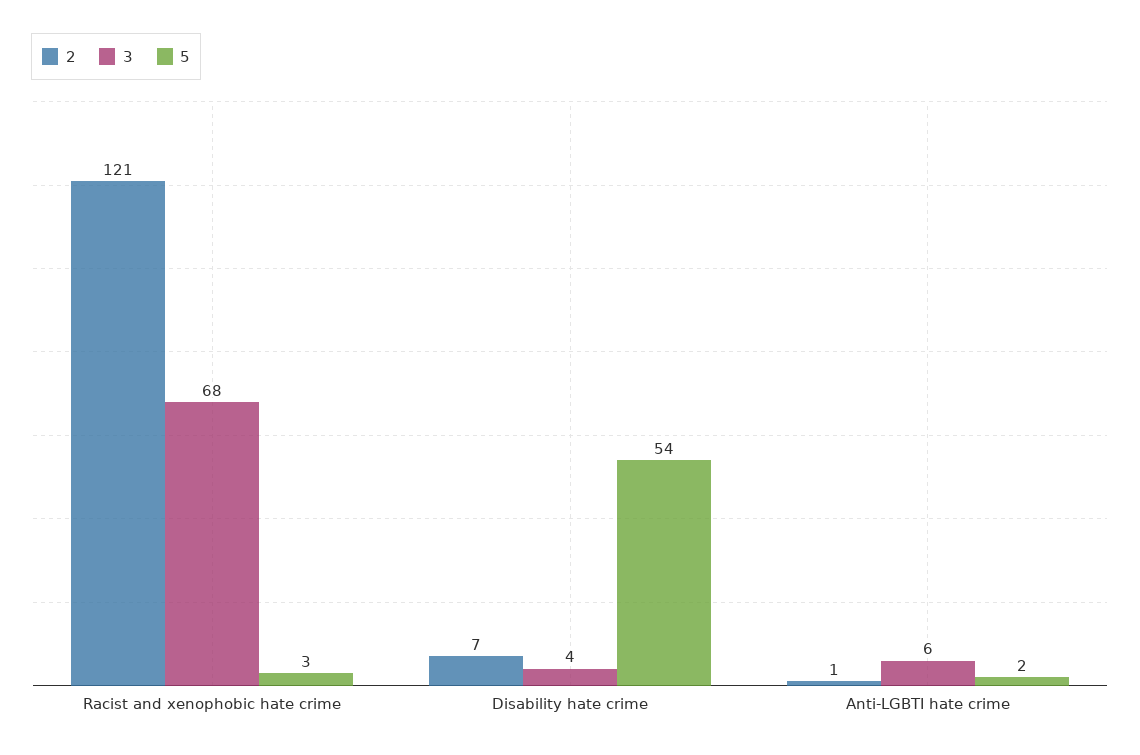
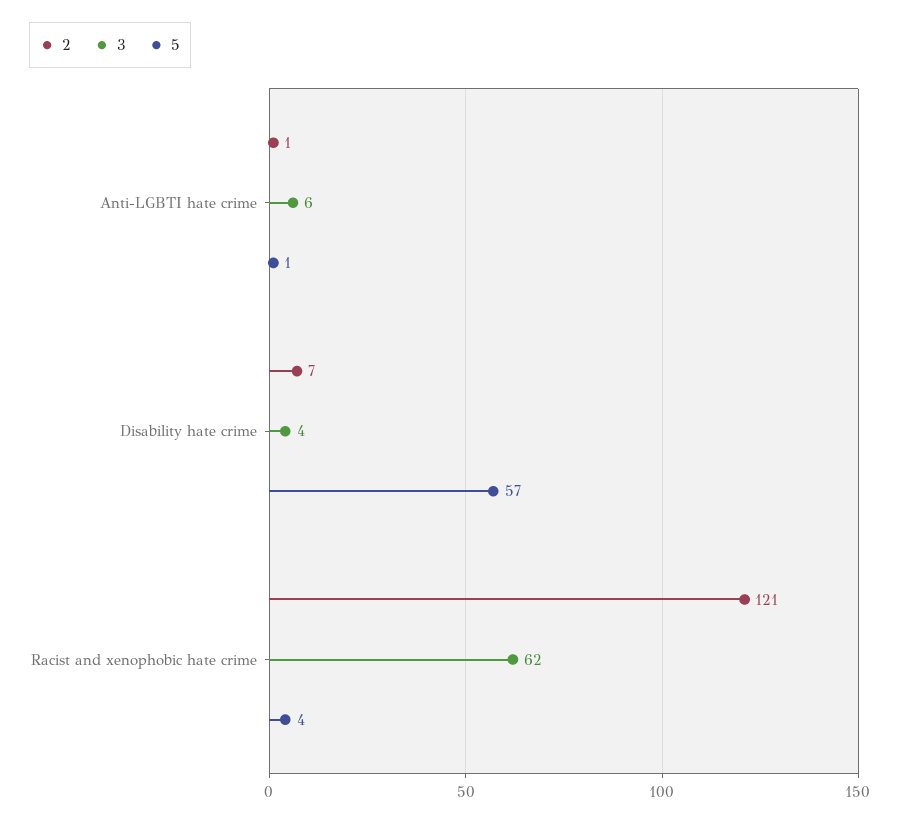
3, Racist and xenophobic hate crime: 68 -> 62
5, Racist and xenophobic hate crime: 3 -> 4
5, Disability hate crime: 54 -> 57
5, Anti-LGBTI hate crime: 2 -> 1

